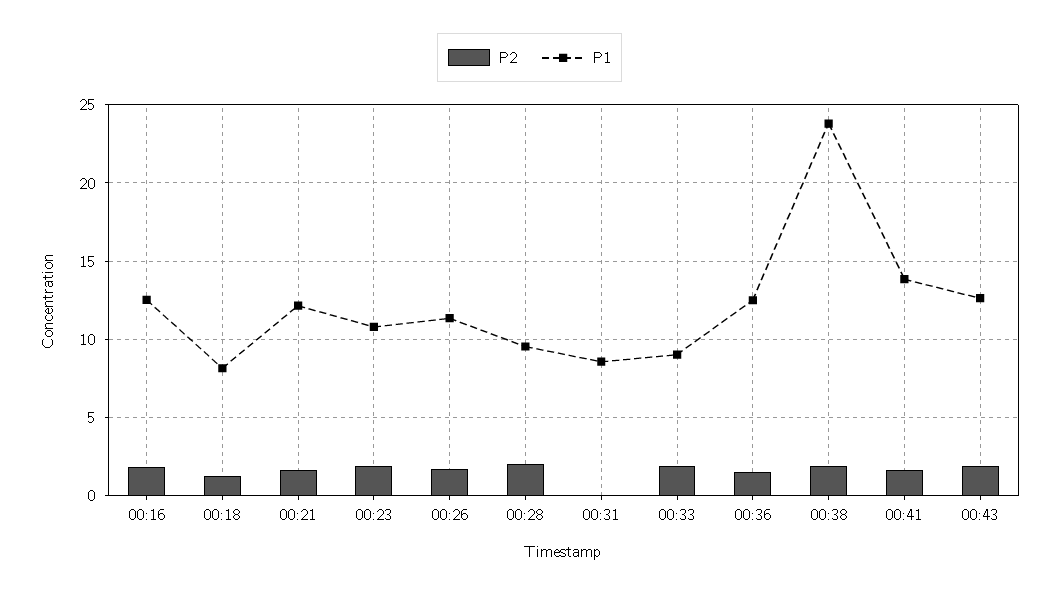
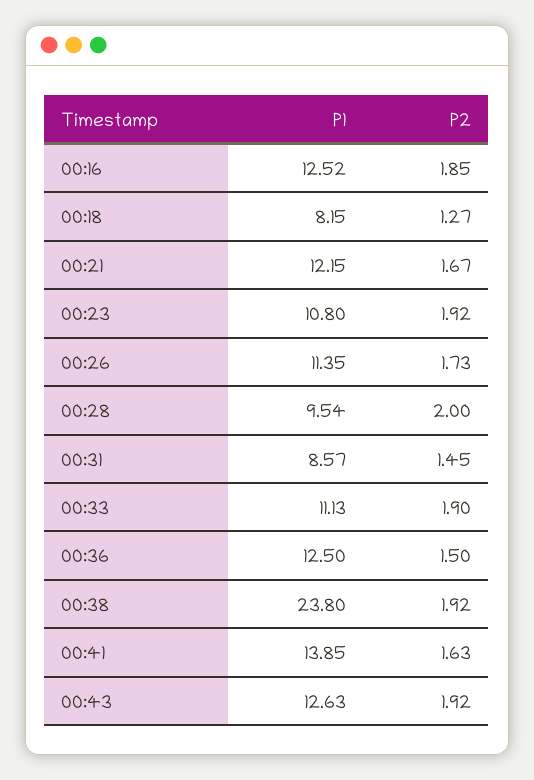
P2, 00:31: 0 -> 1.45
P1, 00:33: 9 -> 11.13

